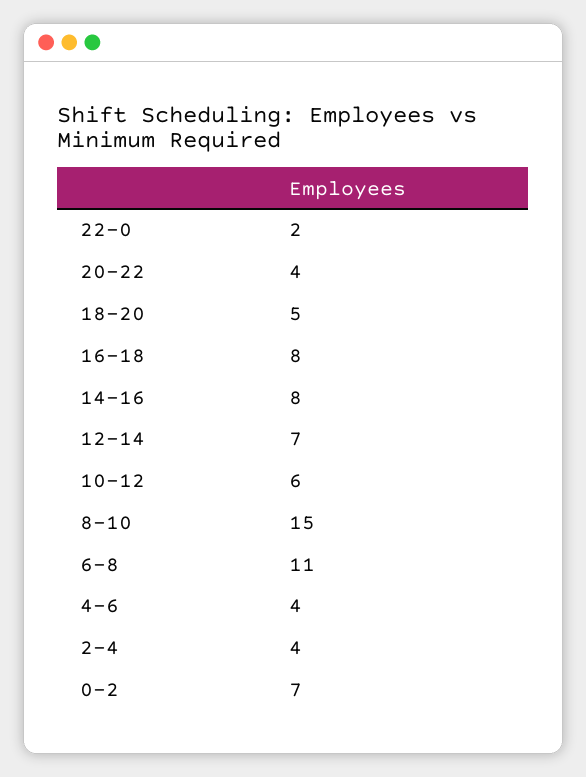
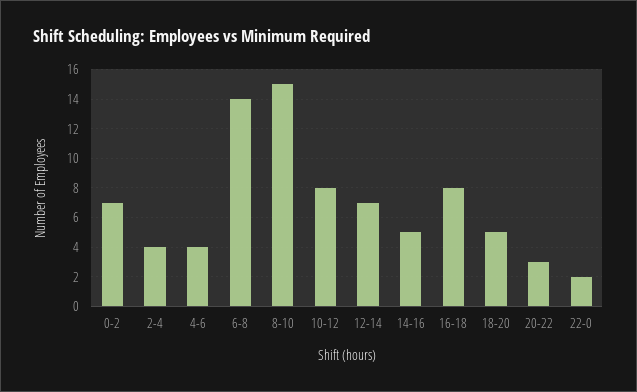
20-22: 4 -> 3
14-16: 8 -> 5
10-12: 6 -> 8
6-8: 11 -> 14

